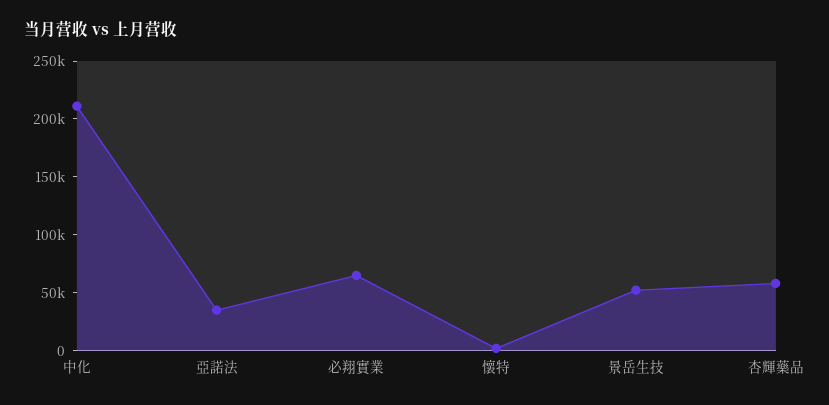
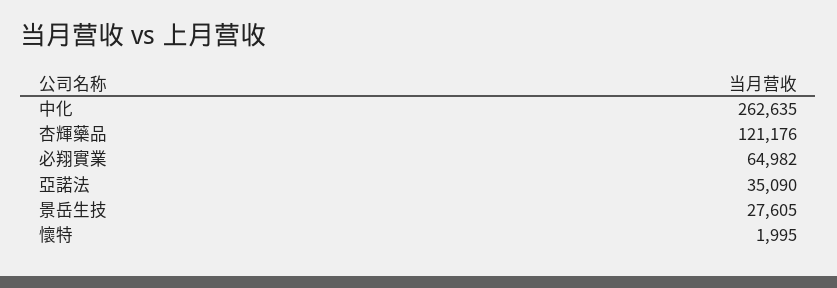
中化: 210000 -> 262635
景岳生技: 50000 -> 27605
杏輝藥品: 60000 -> 121176

